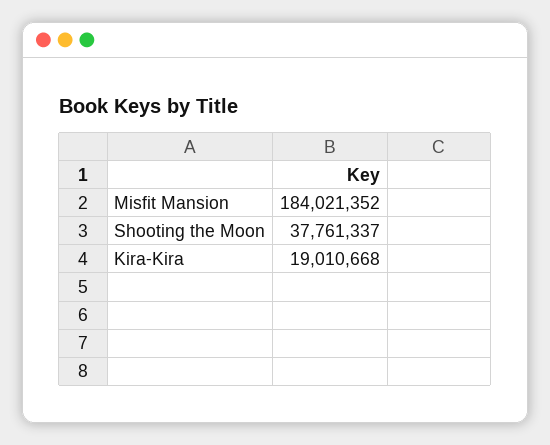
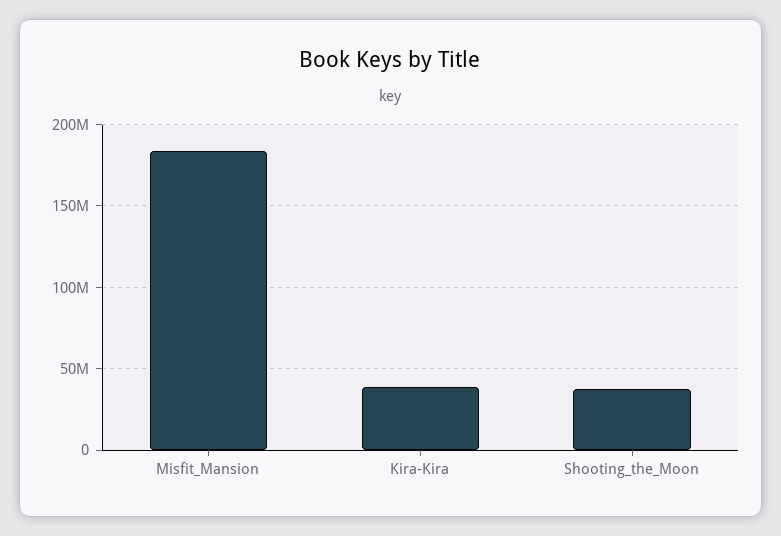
Kira-Kira: 19010668 -> 40000000

